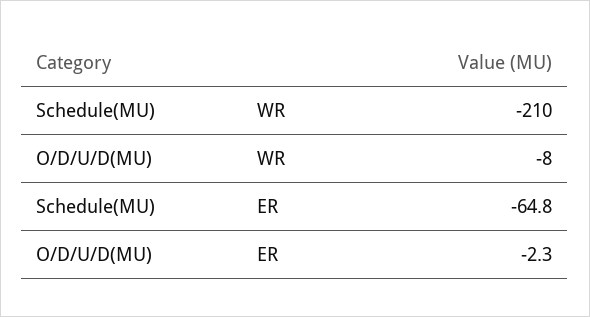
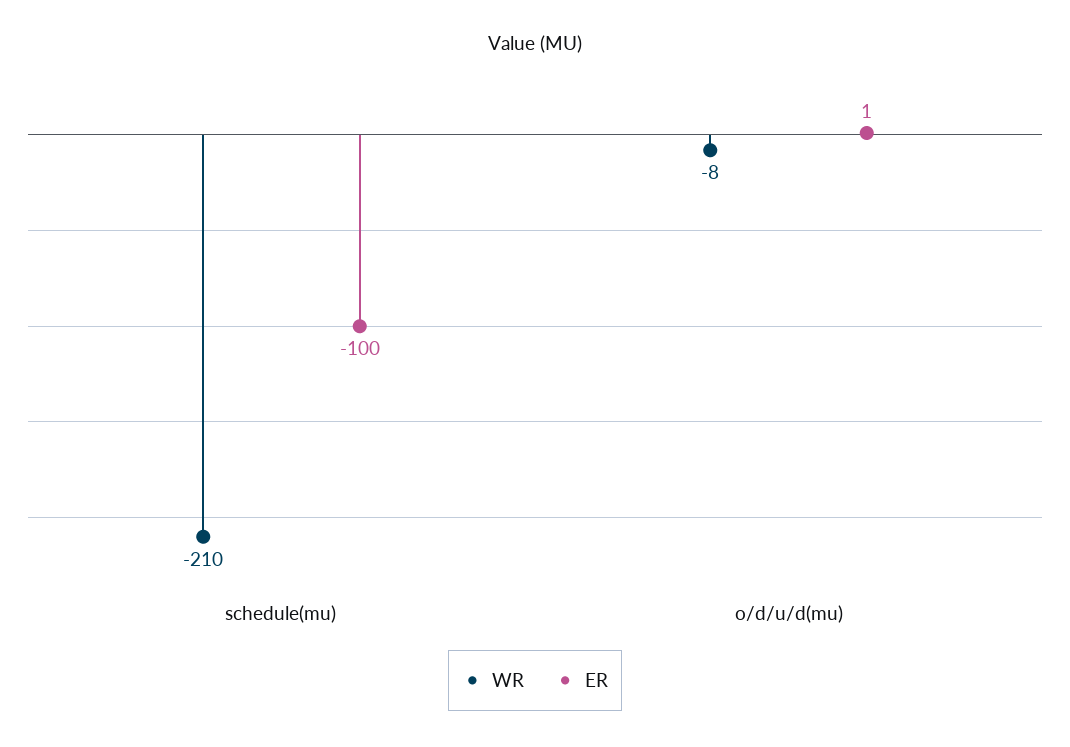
ER, Schedule(MU): -64.8 -> -100
ER, O/D/U/D(MU): -2.3 -> 1

